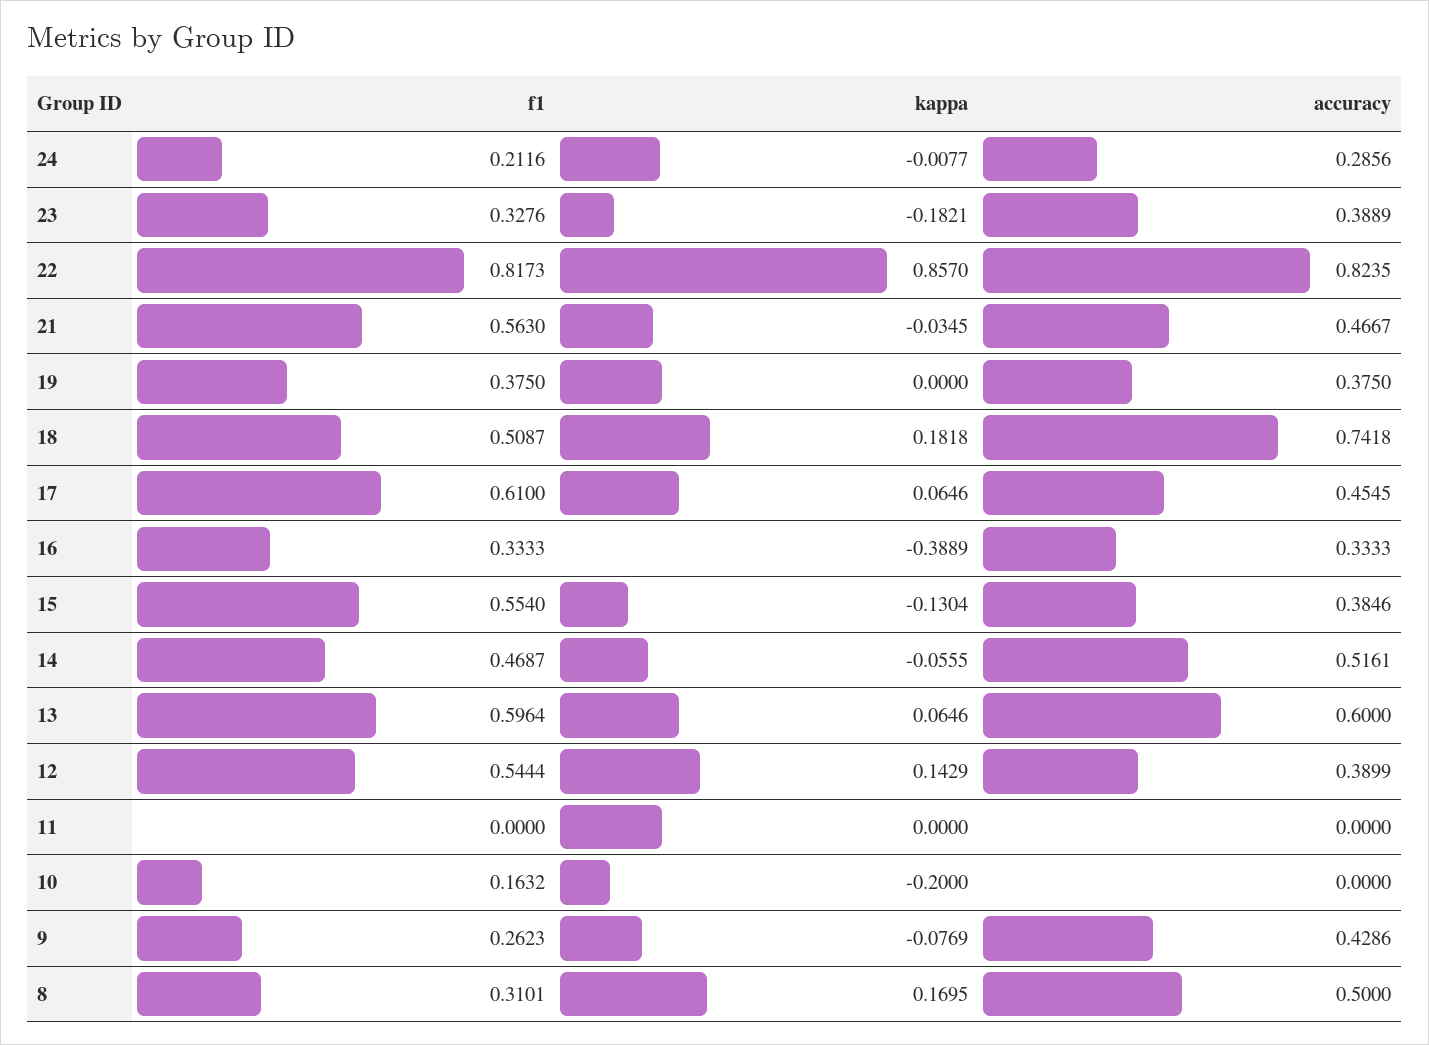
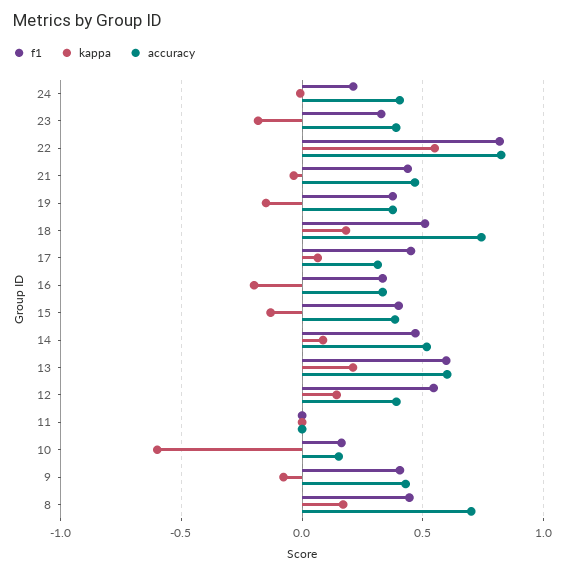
accuracy, 24: 0.2856 -> 0.4
kappa, 22: 0.857 -> 0.55
f1, 21: 0.563 -> 0.45
kappa, 19: 0 -> -0.15
f1, 17: 0.61 -> 0.45
accuracy, 17: 0.4545 -> 0.3
kappa, 16: -0.3889 -> -0.2
f1, 15: 0.554 -> 0.4
kappa, 14: -0.0555 -> 0.1
kappa, 13: 0.0646 -> 0.2
kappa, 10: -0.2 -> -0.6
accuracy, 10: 0 -> 0.15
f1, 9: 0.2623 -> 0.4
f1, 8: 0.3101 -> 0.45
accuracy, 8: 0.5 -> 0.7

